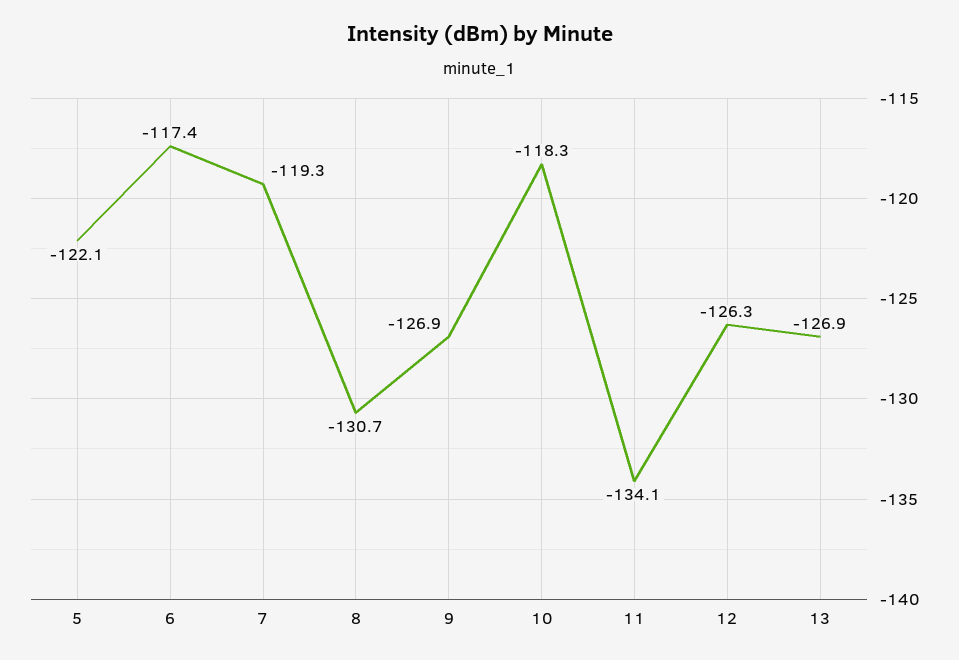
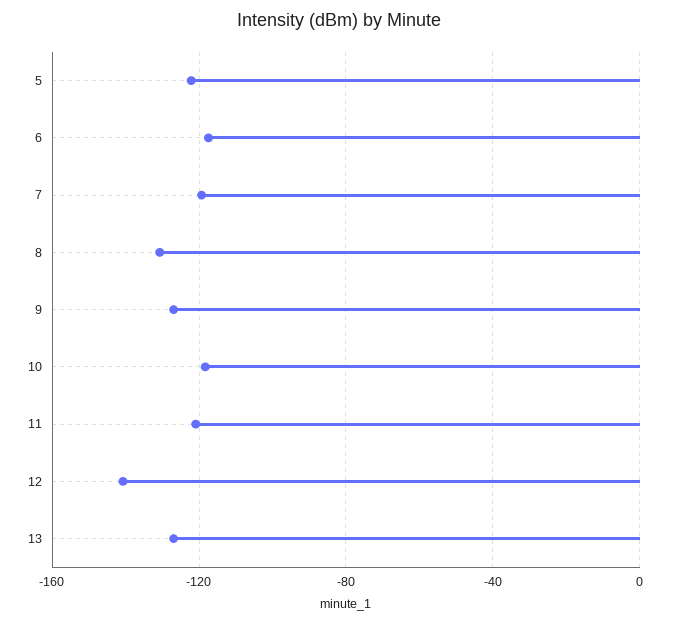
11: -134.1 -> -120
12: -126.3 -> -140

